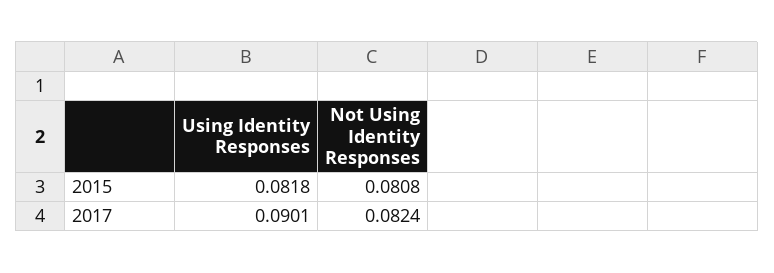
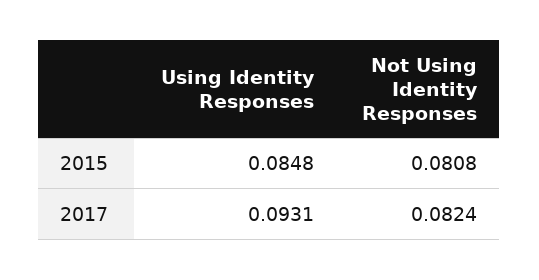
Using Identity Responses, 2015: 0.0818 -> 0.0848
Using Identity Responses, 2017: 0.0901 -> 0.0931

